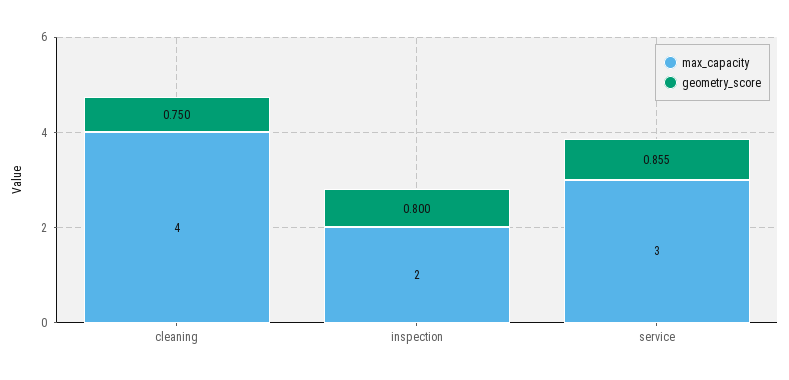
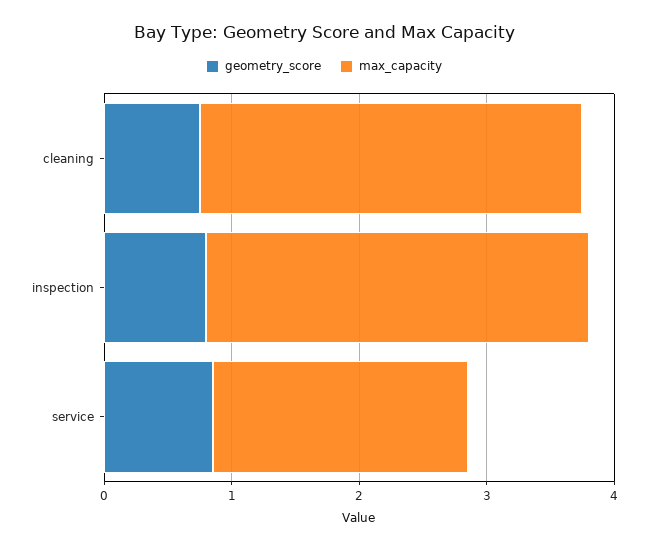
max_capacity, cleaning: 4 -> 3
max_capacity, inspection: 2 -> 3
max_capacity, service: 3 -> 2

